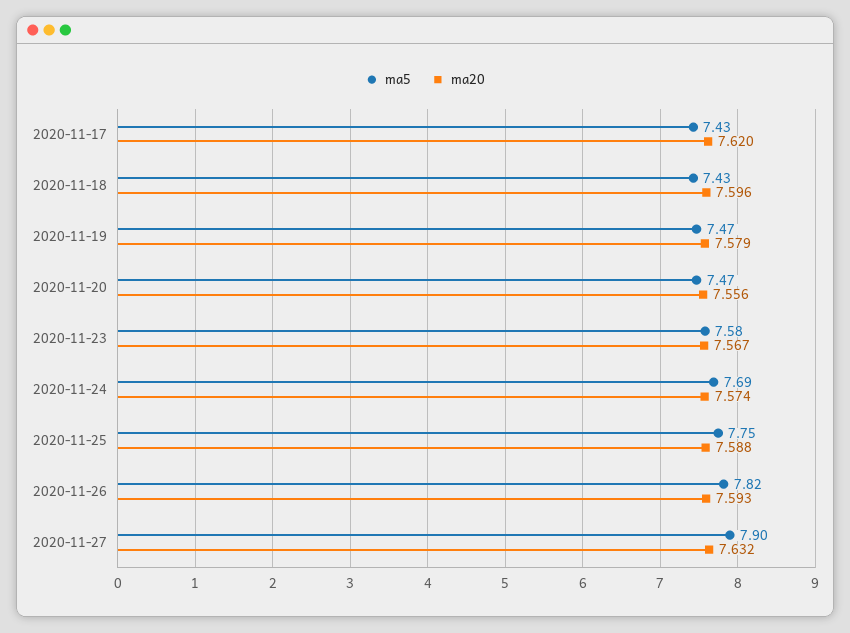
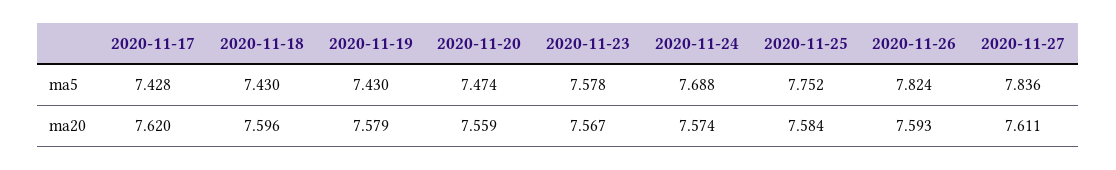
ma5, 2020-11-19: 7.47 -> 7.43
ma20, 2020-11-20: 7.556 -> 7.559
ma20, 2020-11-25: 7.588 -> 7.584
ma5, 2020-11-27: 7.9 -> 7.836
ma20, 2020-11-27: 7.632 -> 7.611

